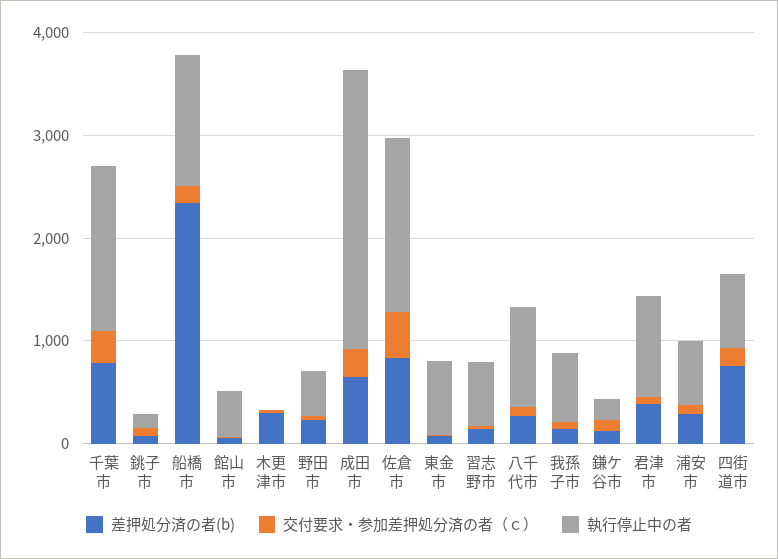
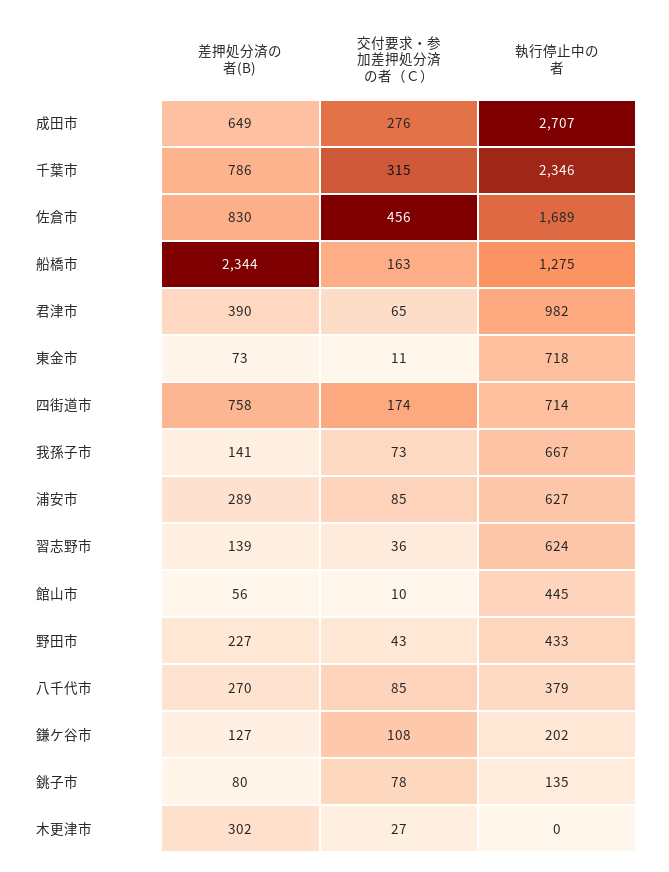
執行停止中の者, 千葉市: 1600 -> 2346
執行停止中の者, 八千代市: 1000 -> 379

